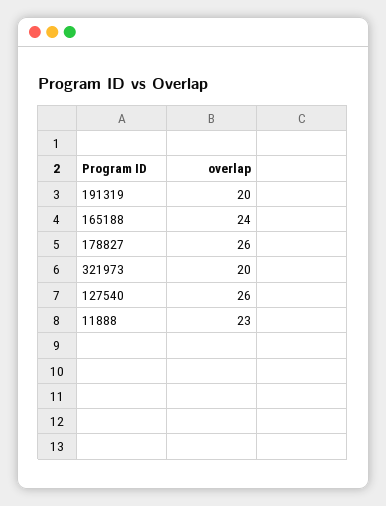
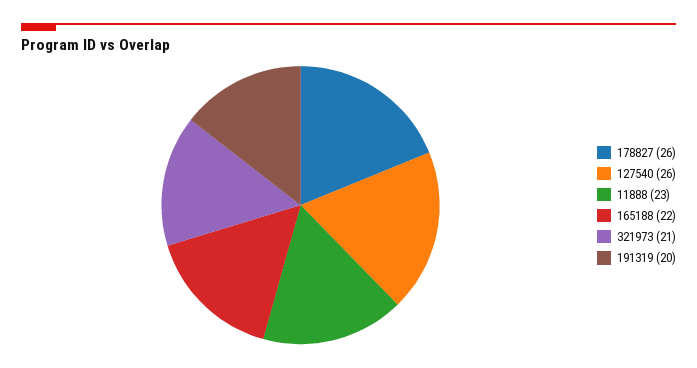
165188: 24 -> 22
321973: 20 -> 21

